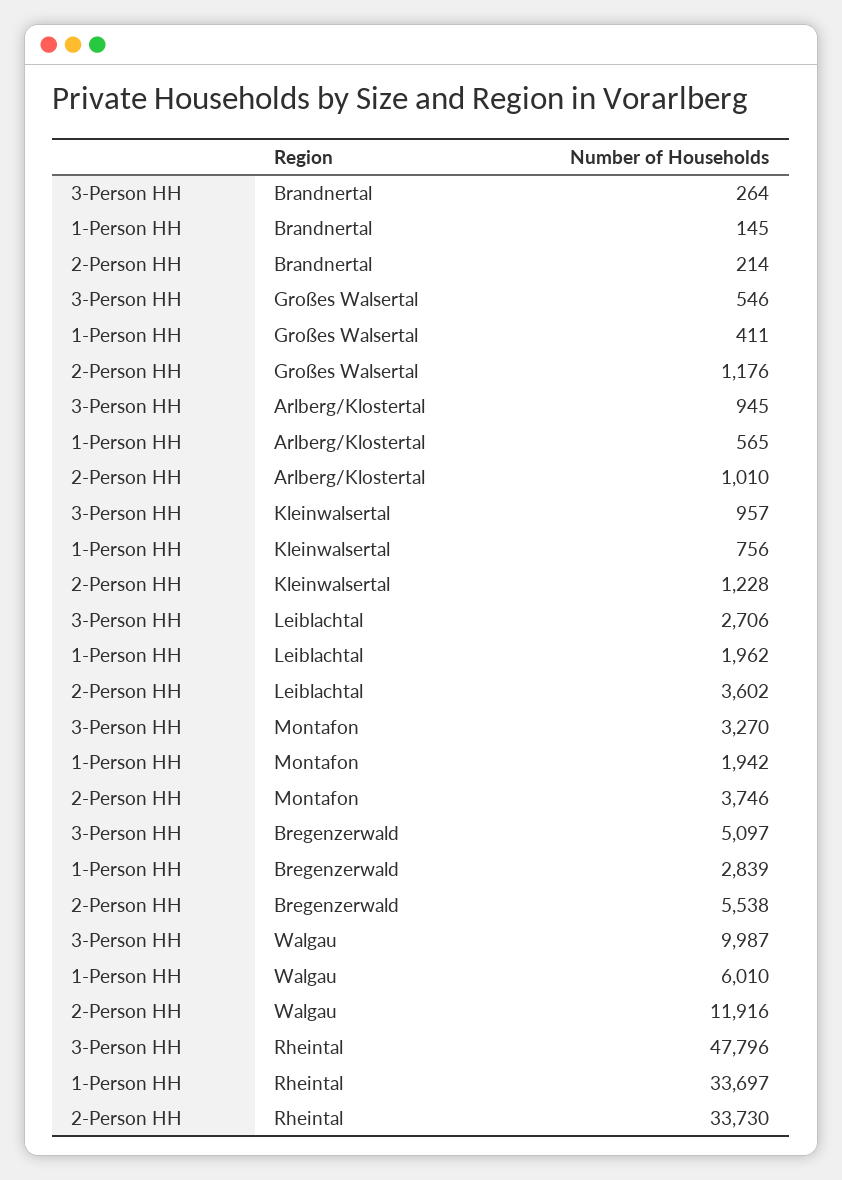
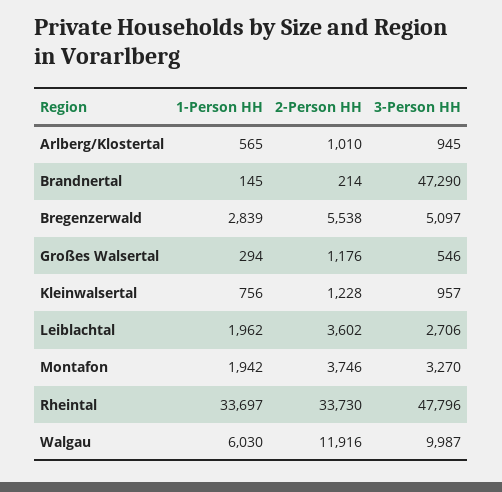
3-Person HH, Brandnertal: 264 -> 47290
1-Person HH, Großes Walsertal: 411 -> 294
1-Person HH, Walgau: 6010 -> 6030

